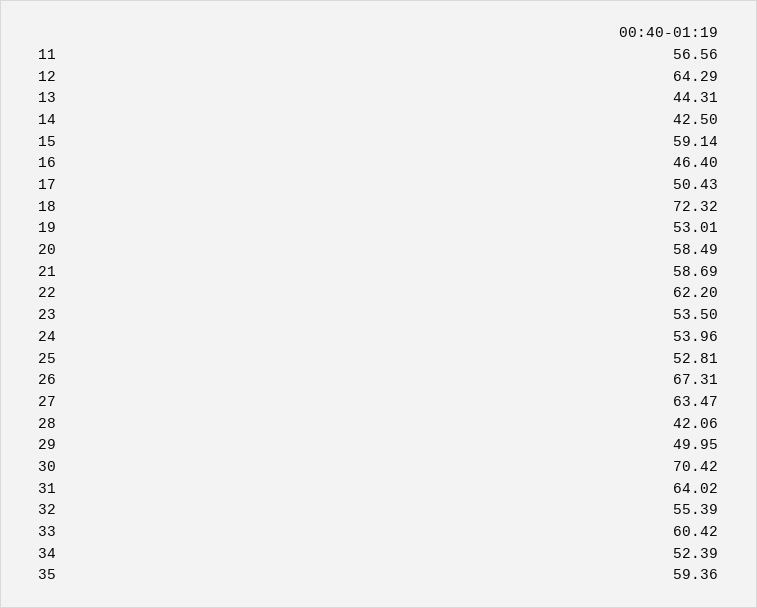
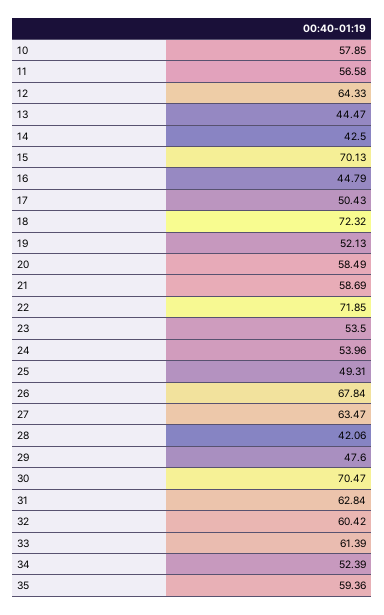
11: 56.56 -> 56.58
12: 64.29 -> 64.33
13: 44.31 -> 44.47
15: 59.14 -> 70.13
16: 46.4 -> 44.79
19: 53.01 -> 52.13
22: 62.2 -> 71.85
25: 52.81 -> 49.31
26: 67.31 -> 67.84
29: 49.95 -> 47.6
30: 70.42 -> 70.47
31: 64.02 -> 62.84
32: 55.39 -> 60.42
33: 60.42 -> 61.39
10: none -> 57.85

